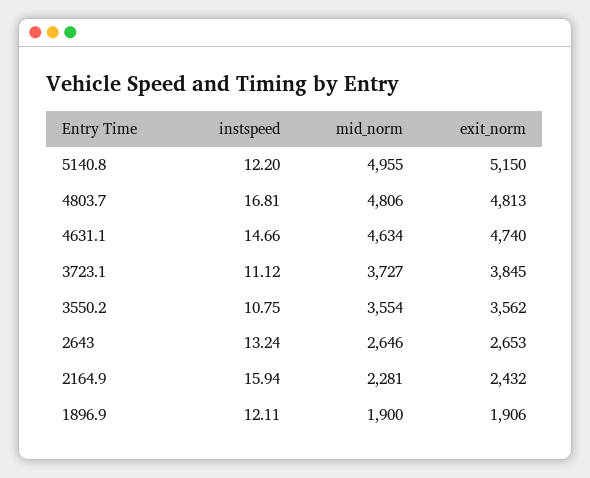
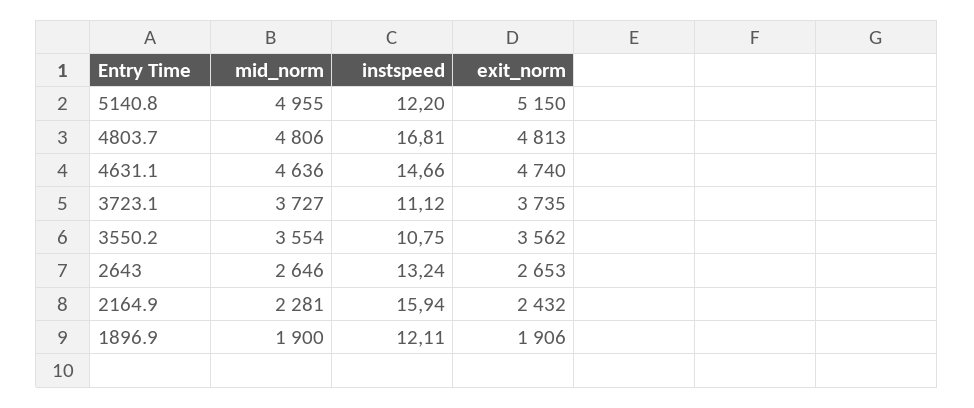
mid_norm, 4631.1: 4634 -> 4636
exit_norm, 3723.1: 3845 -> 3735

